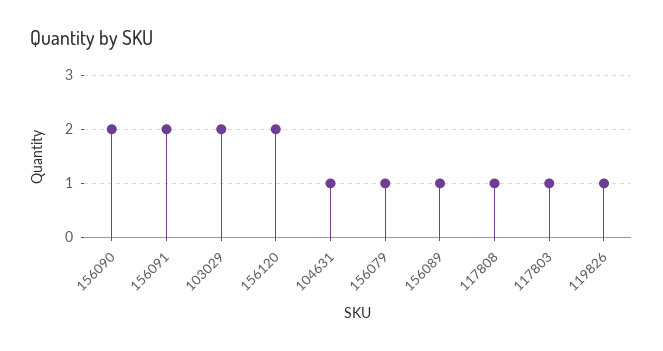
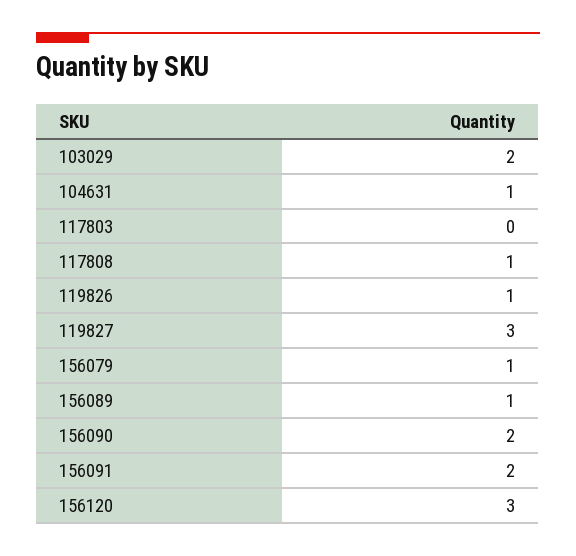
156120: 2 -> 3
117803: 1 -> 0
119827: none -> 3

